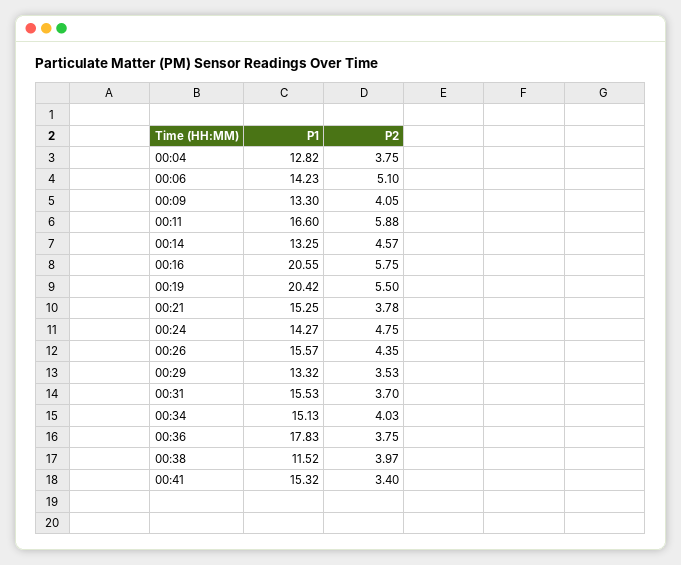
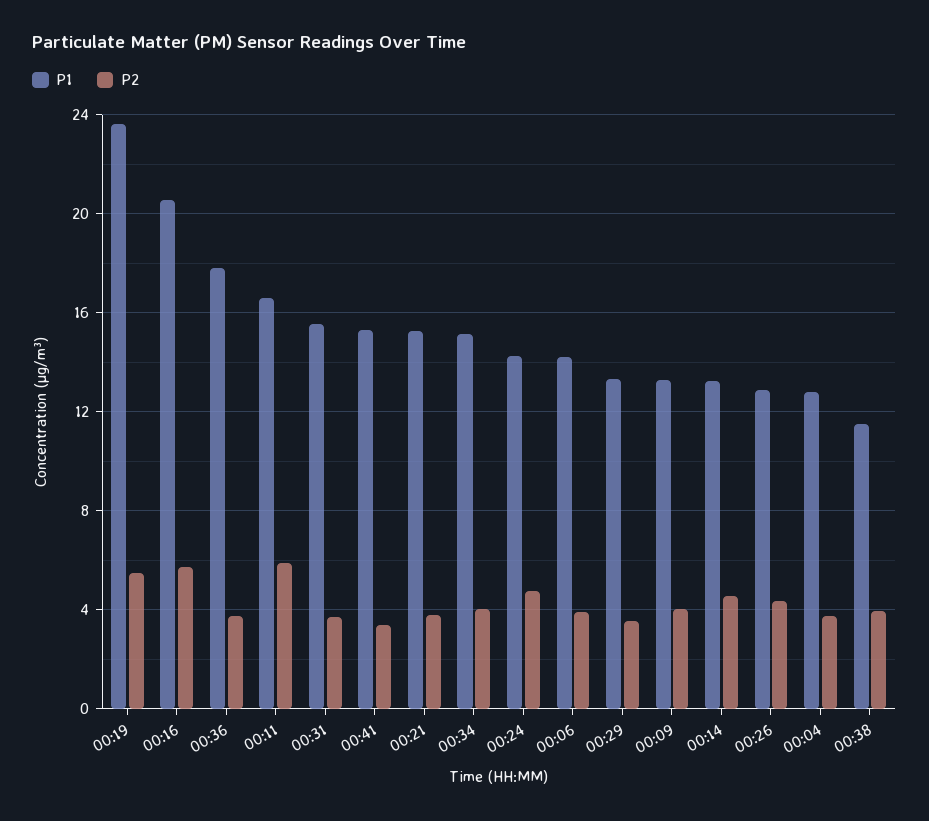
P2, 00:06: 5.1 -> 4
P1, 00:19: 20.42 -> 23.5
P1, 00:26: 15.57 -> 13

